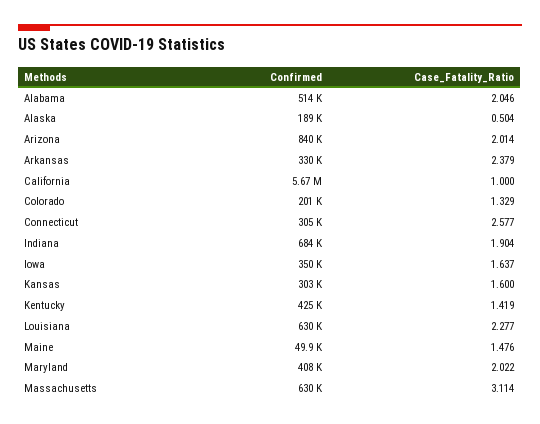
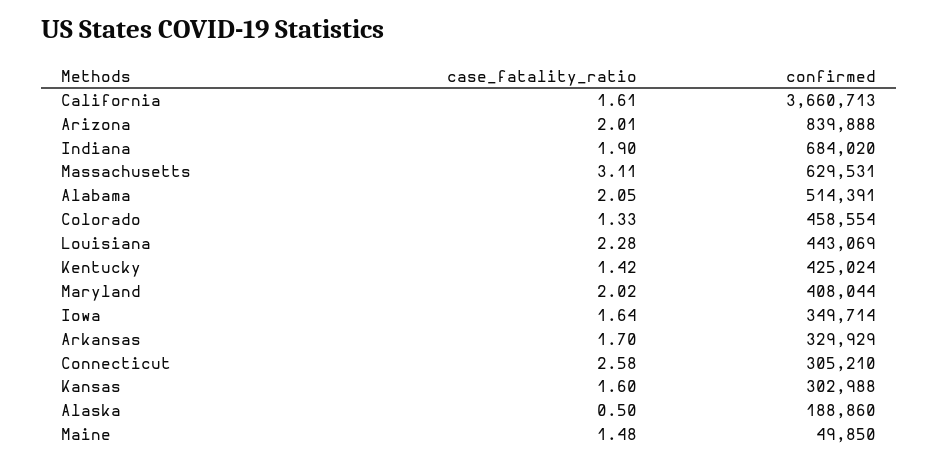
Case_Fatality_Ratio, Arkansas: 2.379 -> 1.7
Confirmed, California: 5670000 -> 3660713
Case_Fatality_Ratio, California: 1 -> 1.61
Confirmed, Colorado: 201000 -> 458554
Confirmed, Louisiana: 630000 -> 443069

